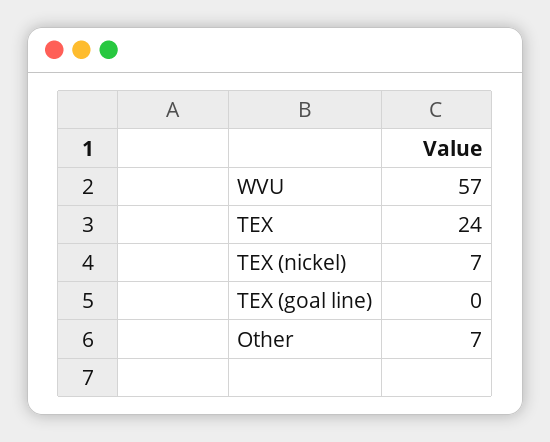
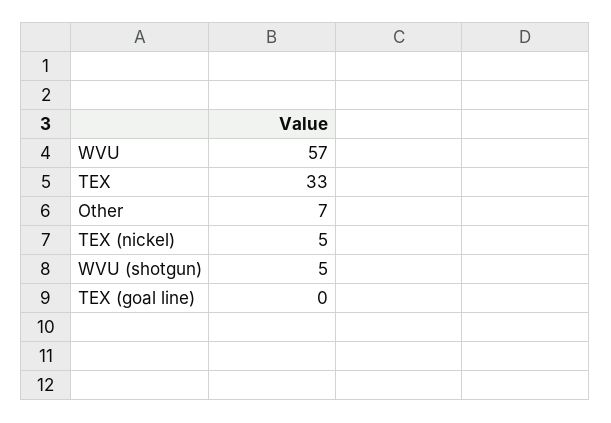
TEX: 24 -> 33
TEX (nickel): 7 -> 5
WVU (shotgun): none -> 5

